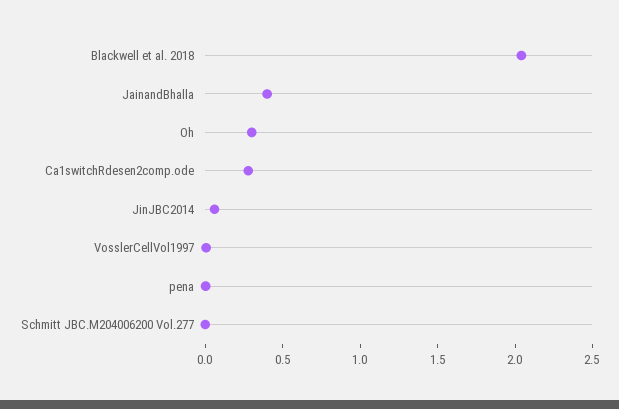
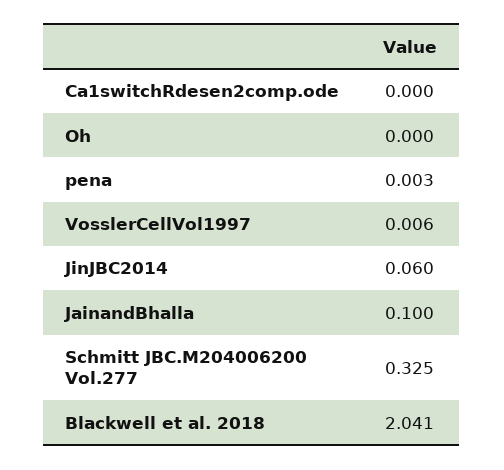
JainandBhalla: 0.4 -> 0.1
Oh: 0.3 -> 0
Ca1switchRdesen2comp.ode: 0.3 -> 0
Schmitt JBC.M204006200 Vol.277: 0 -> 0.325

